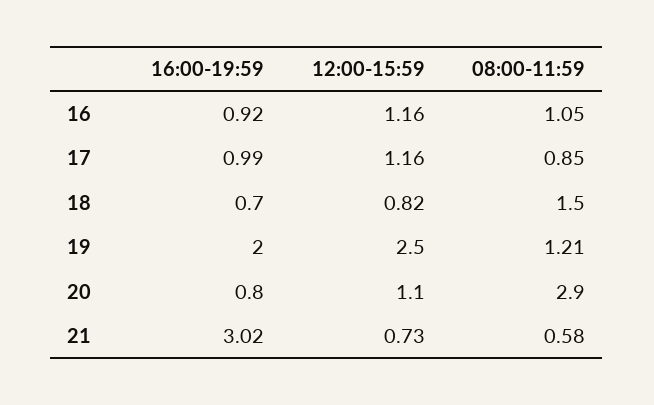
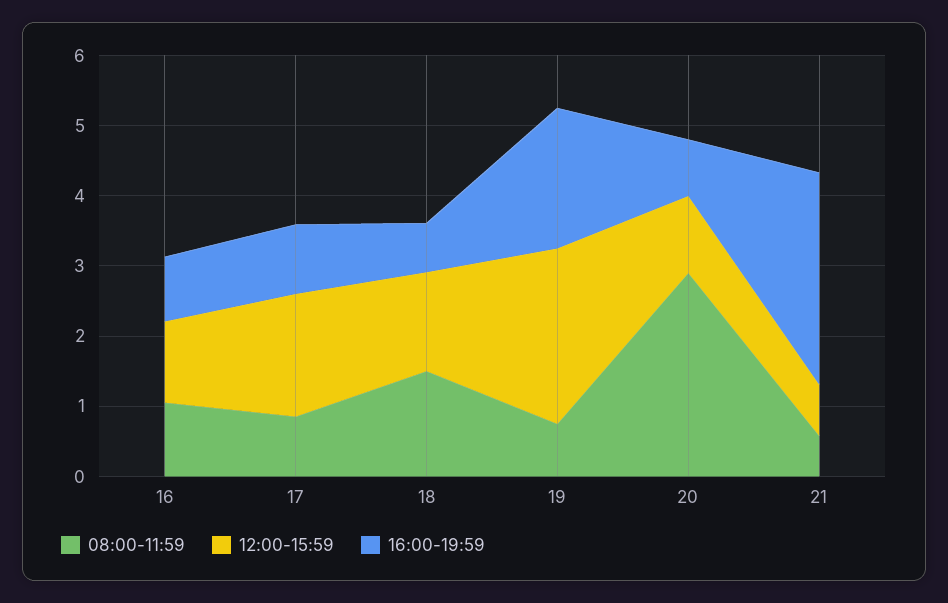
12:00-15:59, 17: 1.16 -> 1.8
12:00-15:59, 18: 0.82 -> 1.4
08:00-11:59, 19: 1.21 -> 0.8

